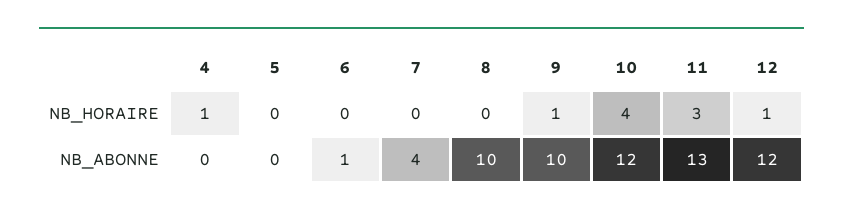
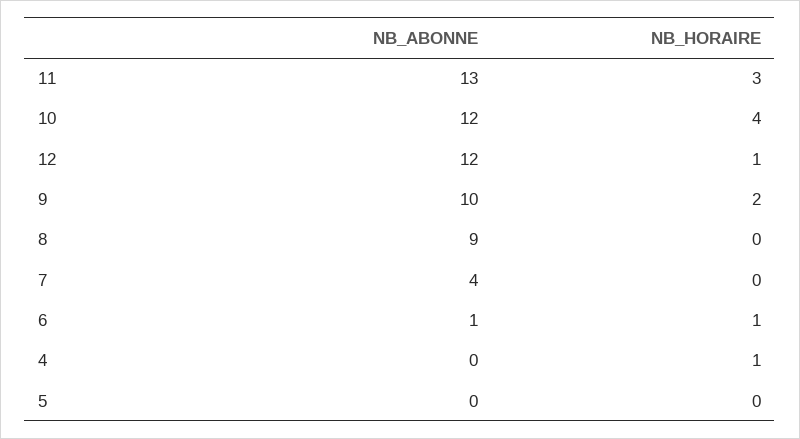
6, NB_HORAIRE: 0 -> 1
9, NB_HORAIRE: 1 -> 2
8, NB_ABONNE: 10 -> 9

